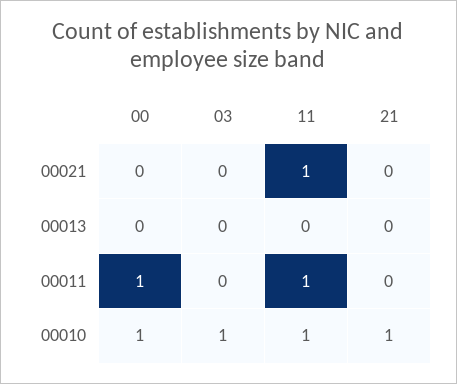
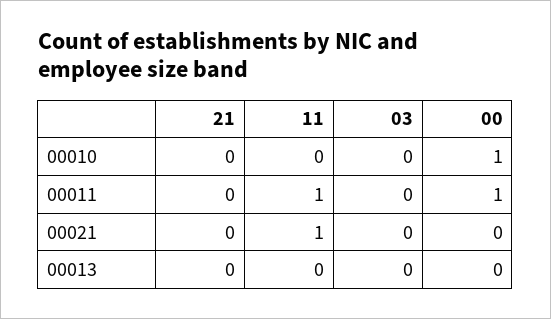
03, 00010: 1 -> 0
11, 00010: 1 -> 0
21, 00010: 1 -> 0

